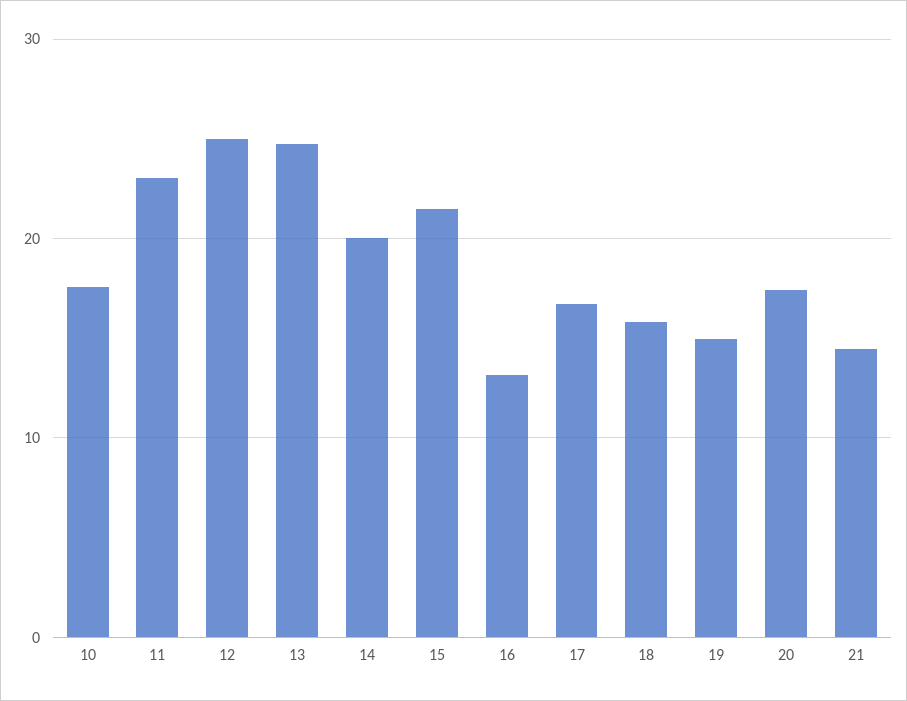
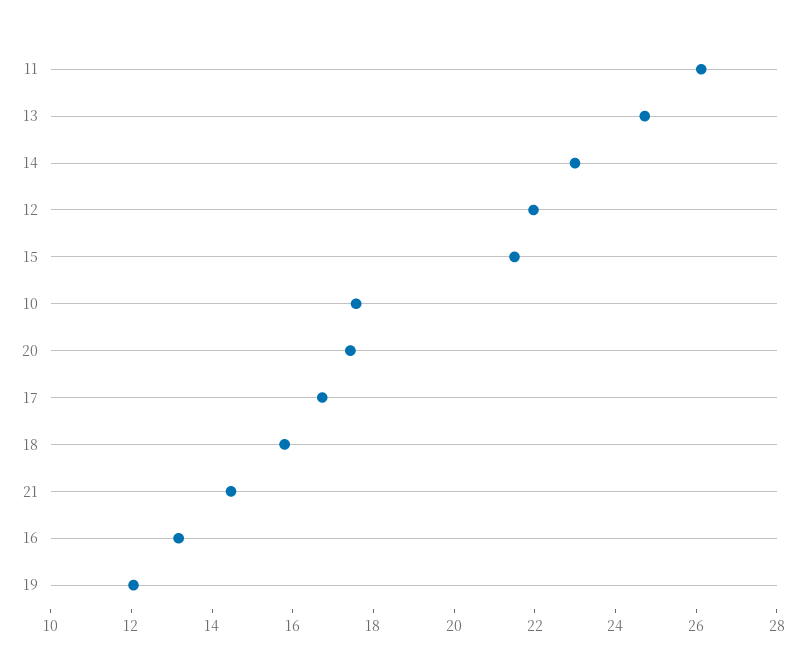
11: 23 -> 26
12: 25 -> 22
14: 20 -> 23
19: 15 -> 12

